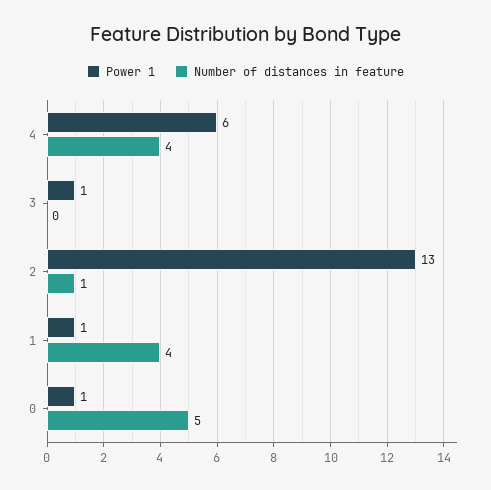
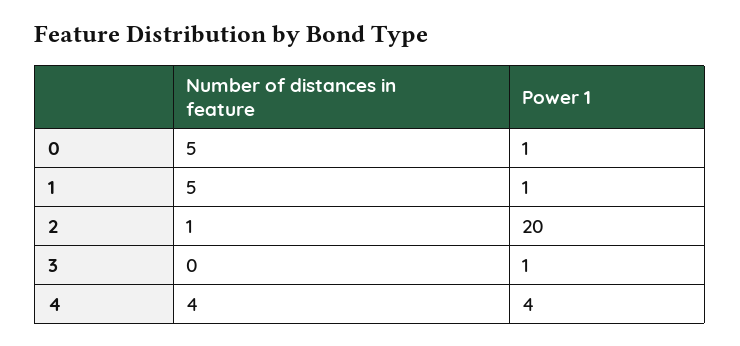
Power 1, 4: 6 -> 4
Power 1, 2: 13 -> 20
Number of distances in feature, 1: 4 -> 5

